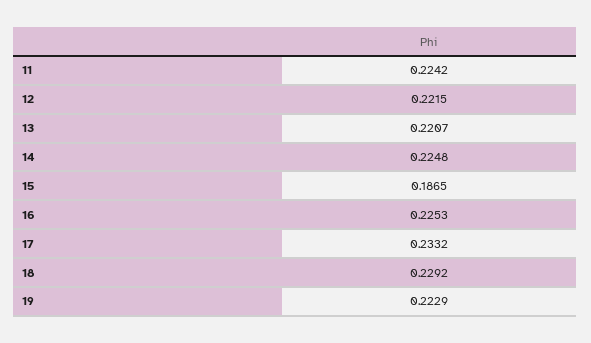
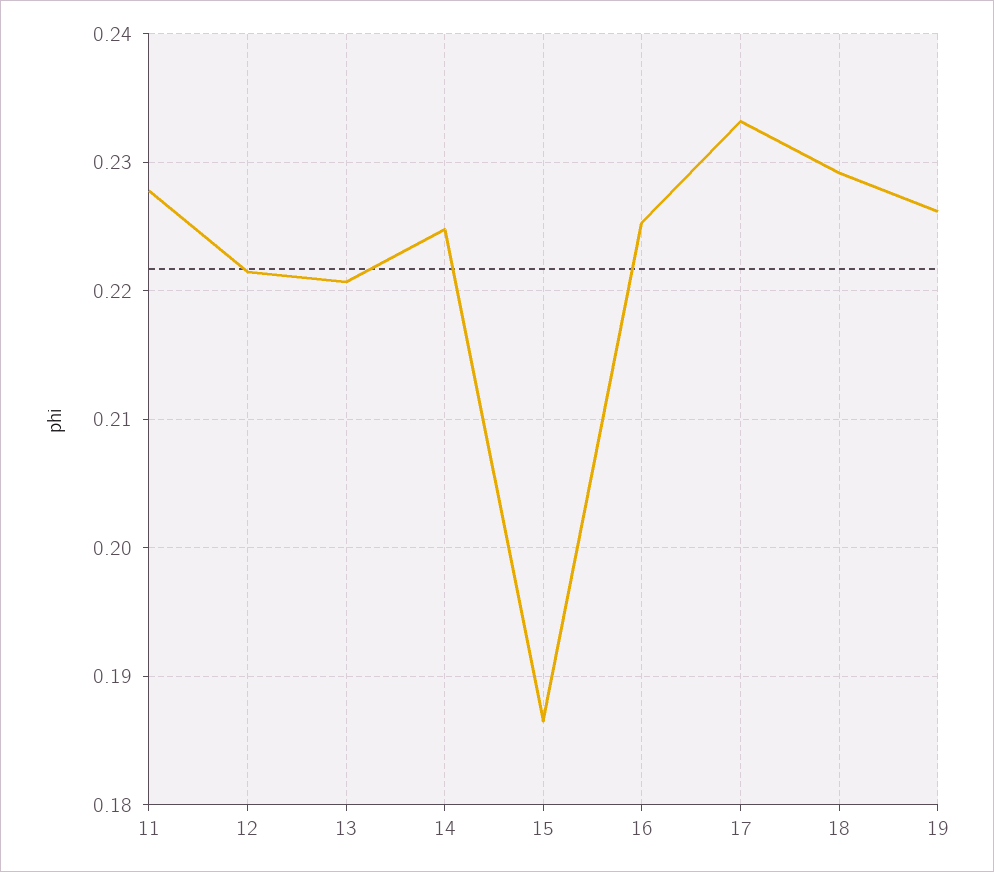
11: 0.2242 -> 0.228
19: 0.2229 -> 0.226

